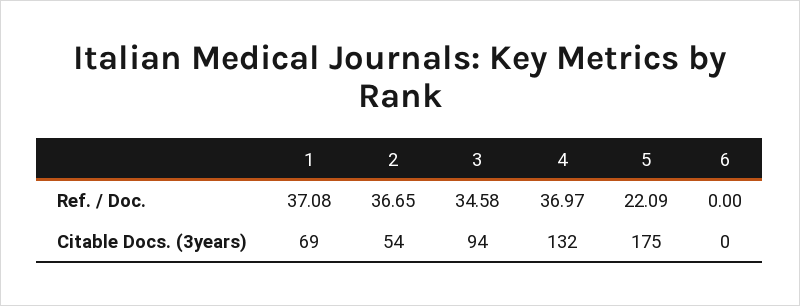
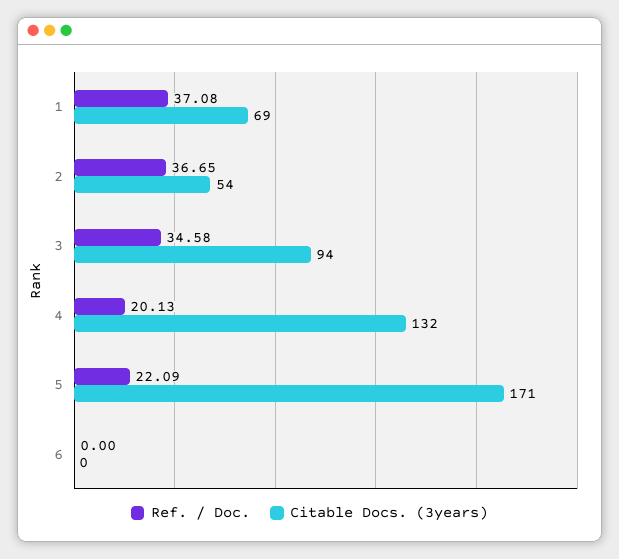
Ref. / Doc., 4: 36.97 -> 20.13
Citable Docs. (3years), 5: 175 -> 171

